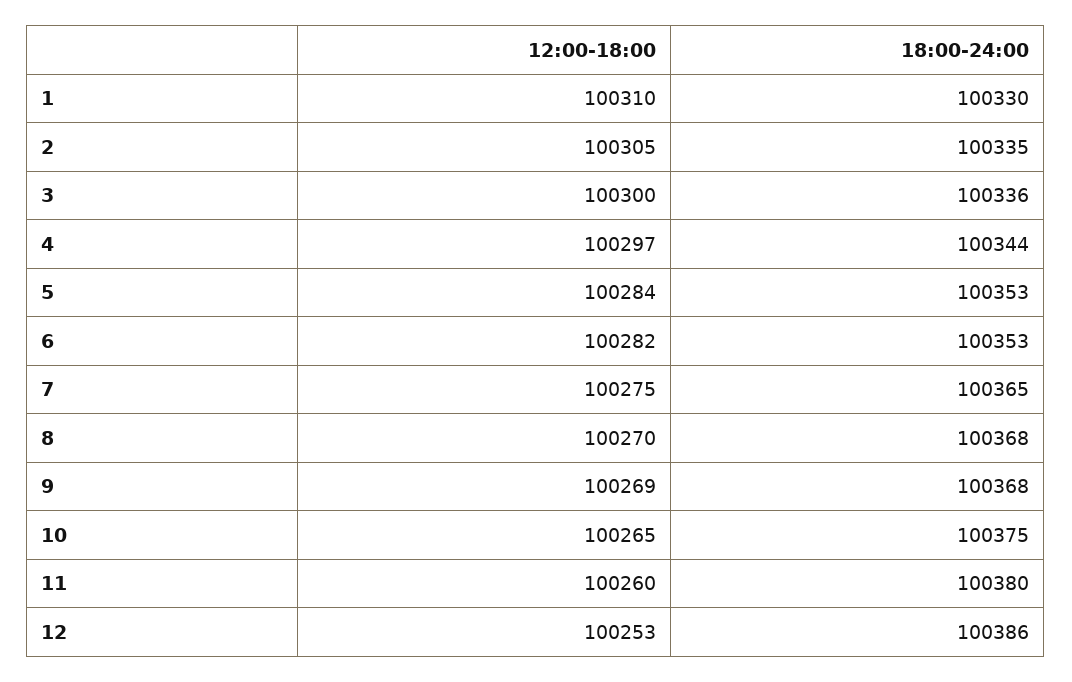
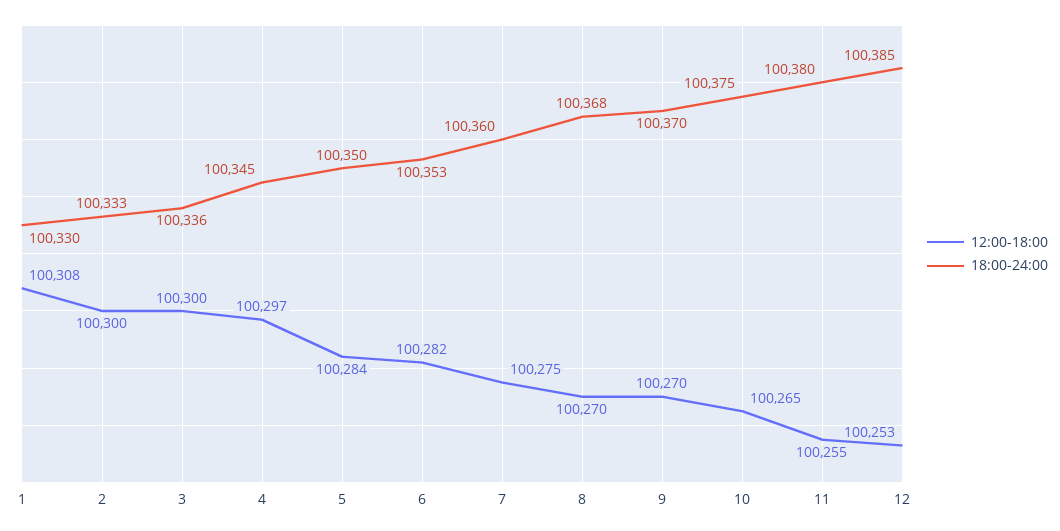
12:00-18:00, 1: 100310 -> 100308
12:00-18:00, 2: 100305 -> 100300
18:00-24:00, 2: 100335 -> 100333
18:00-24:00, 4: 100344 -> 100345
18:00-24:00, 5: 100353 -> 100350
18:00-24:00, 7: 100365 -> 100360
12:00-18:00, 9: 100269 -> 100270
18:00-24:00, 9: 100368 -> 100370
12:00-18:00, 11: 100260 -> 100255
18:00-24:00, 12: 100386 -> 100385

